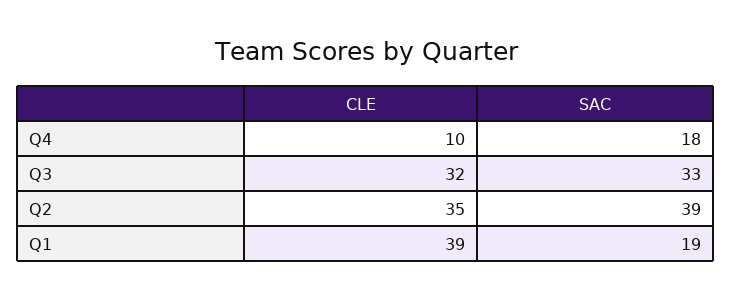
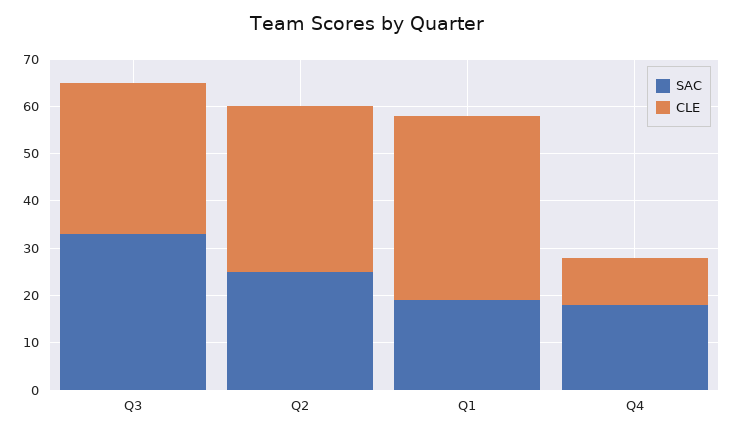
SAC, Q2: 39 -> 25

